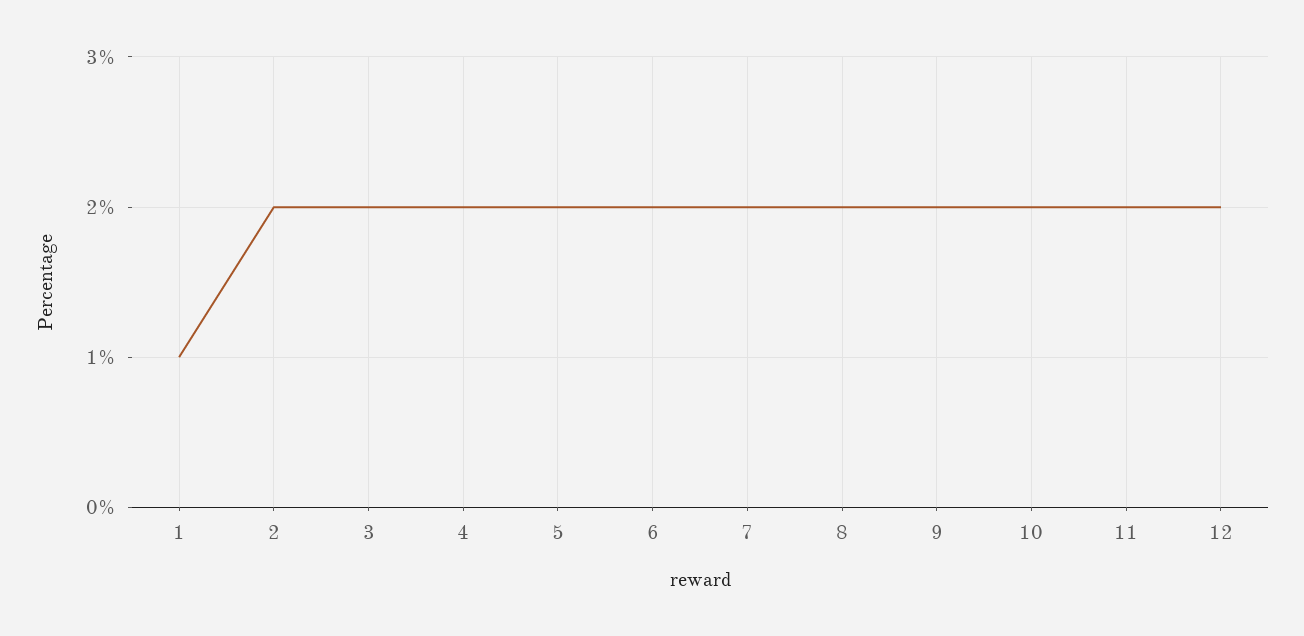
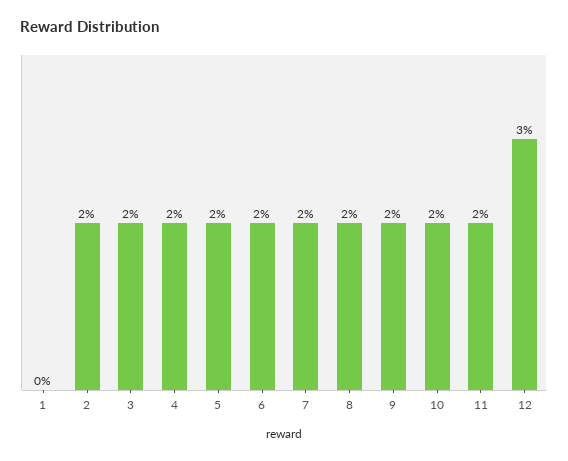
1: 1 -> 0
12: 2 -> 3

